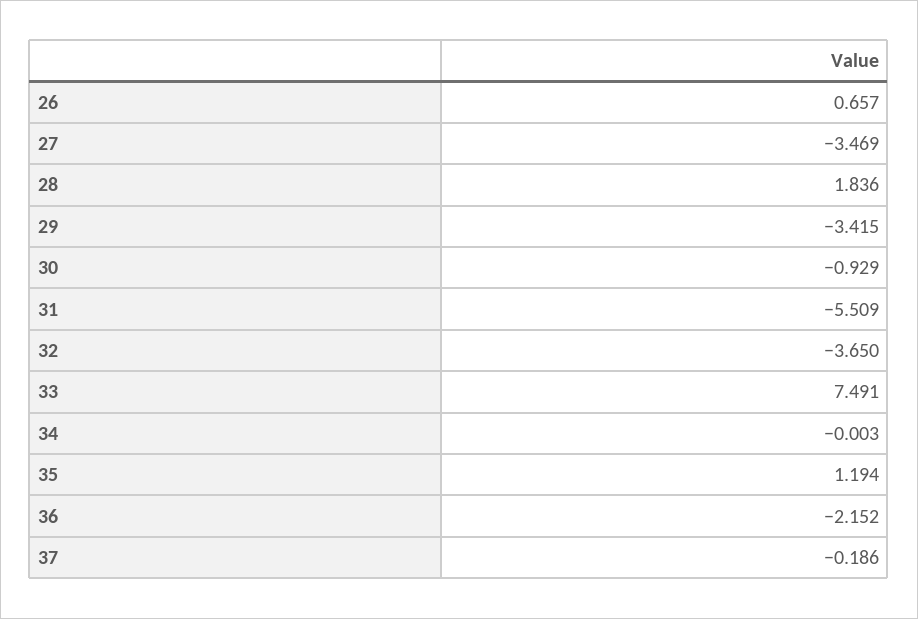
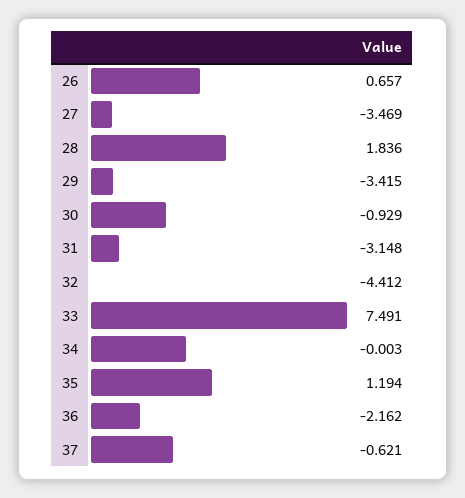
31: -5.509 -> -3.148
32: -3.65 -> -4.412
36: -2.152 -> -2.162
37: -0.186 -> -0.621

